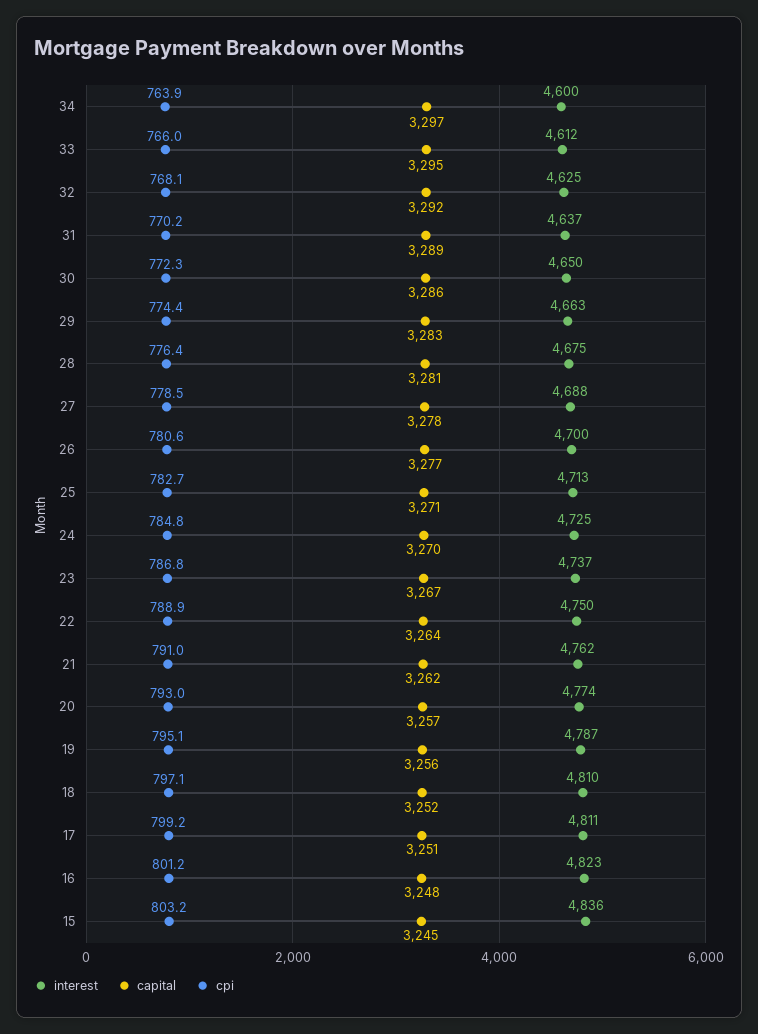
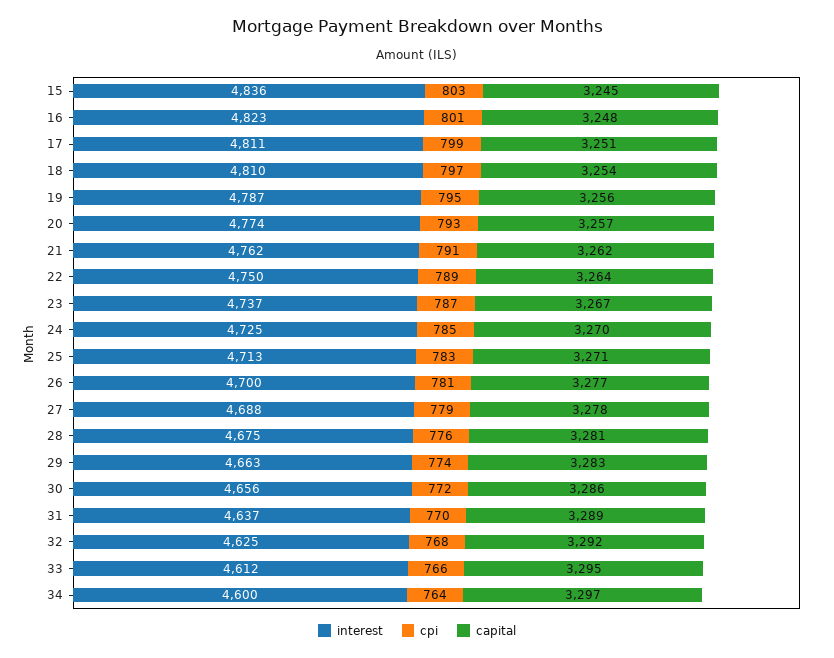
interest, 30: 4650 -> 4656
capital, 18: 3252 -> 3254

